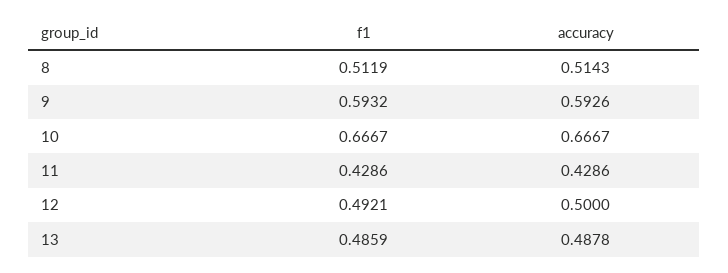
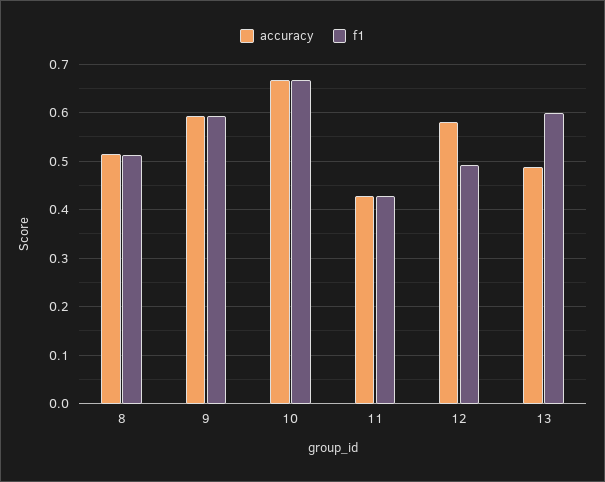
accuracy, 12: 0.5 -> 0.58
f1, 13: 0.4859 -> 0.6

